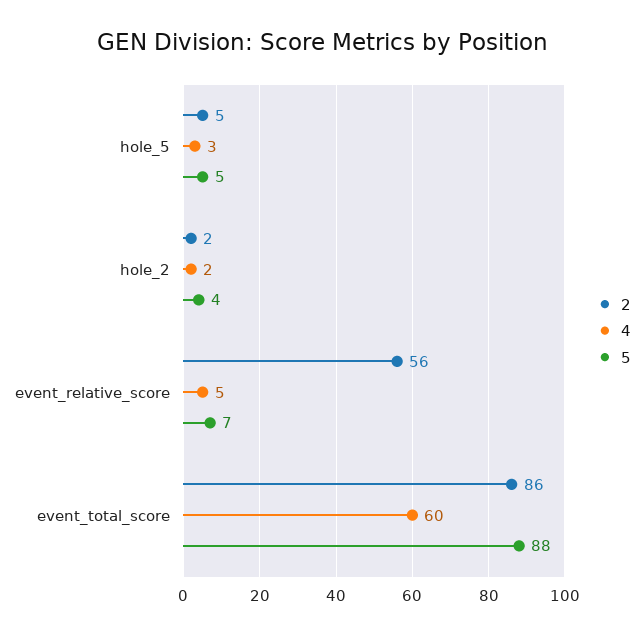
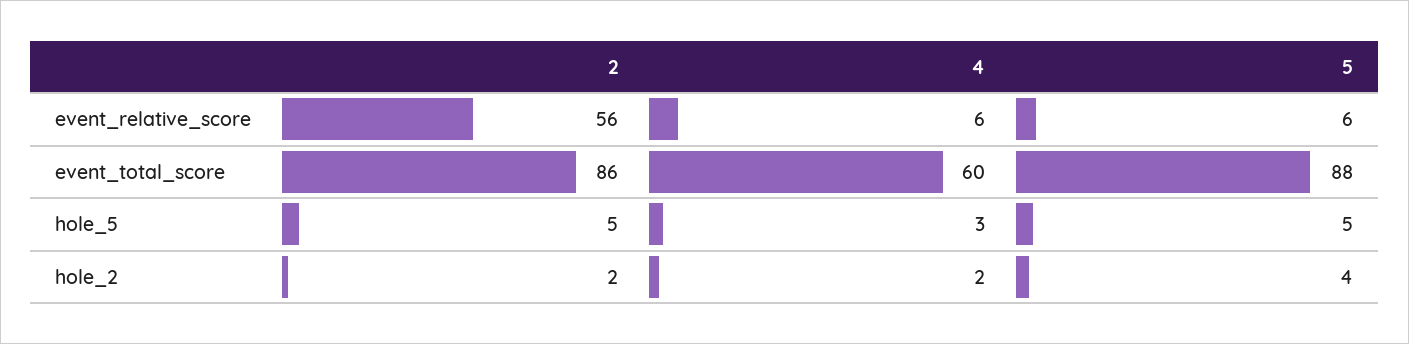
4, event_relative_score: 5 -> 6
5, event_relative_score: 7 -> 6

